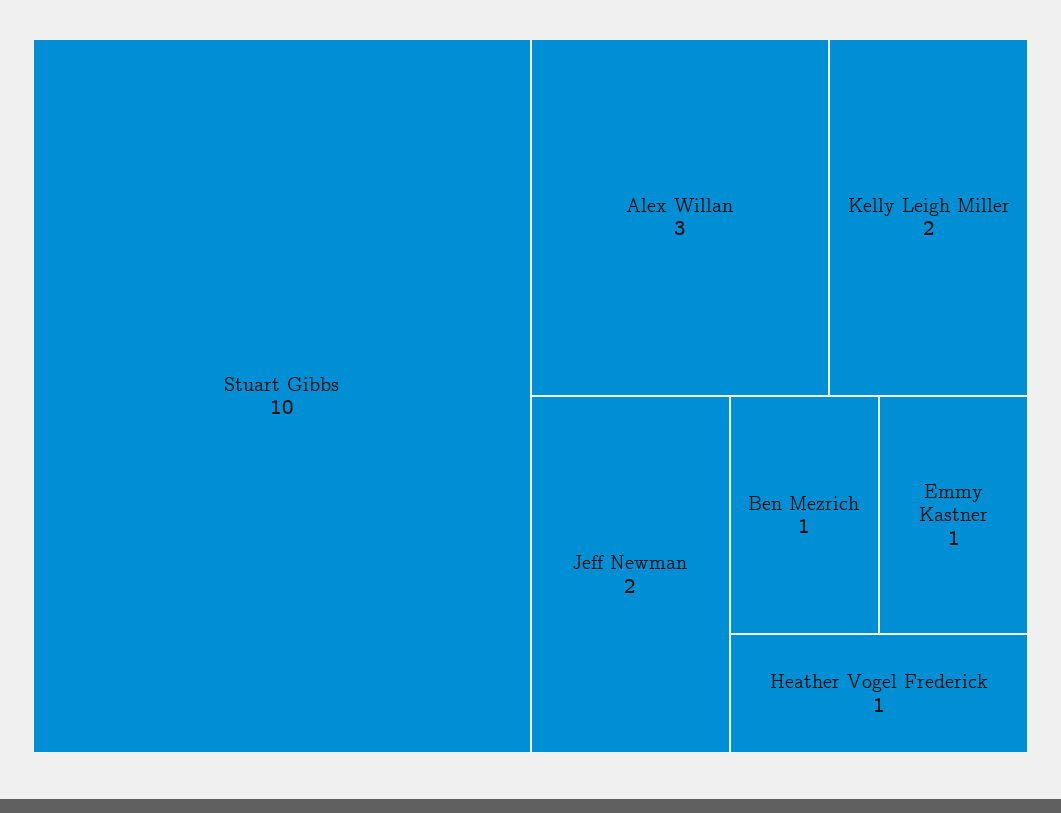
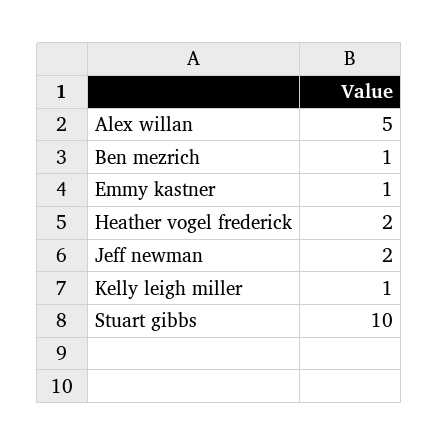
Alex Willan: 3 -> 5
Kelly Leigh Miller: 2 -> 1
Heather Vogel Frederick: 1 -> 2

